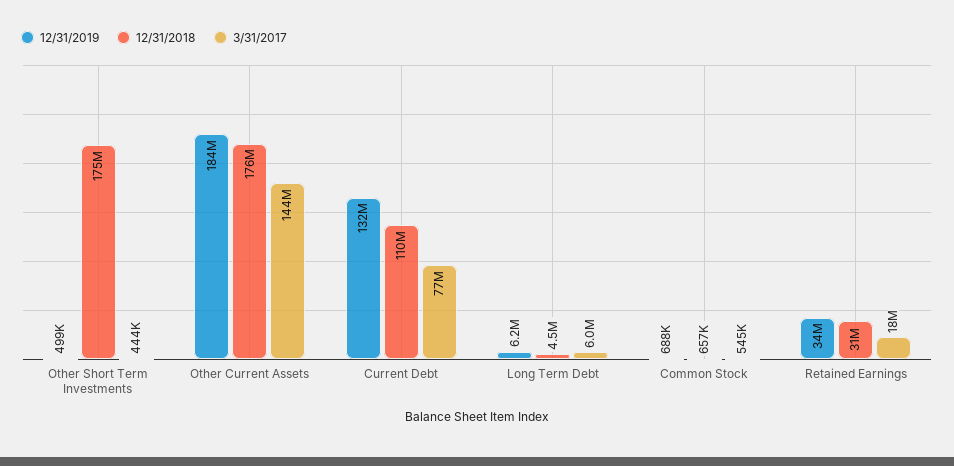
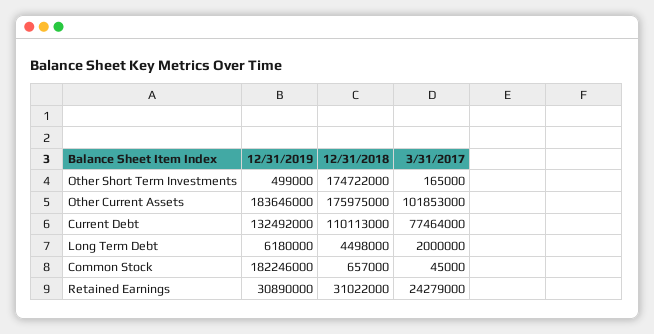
3/31/2017, Other Short Term Investments: 444000 -> 165000
3/31/2017, Other Current Assets: 144000000 -> 101853000
3/31/2017, Long Term Debt: 6000000 -> 2000000
12/31/2019, Common Stock: 688000 -> 182246000
3/31/2017, Common Stock: 545000 -> 45000
12/31/2019, Retained Earnings: 34000000 -> 30890000
3/31/2017, Retained Earnings: 18000000 -> 24279000

